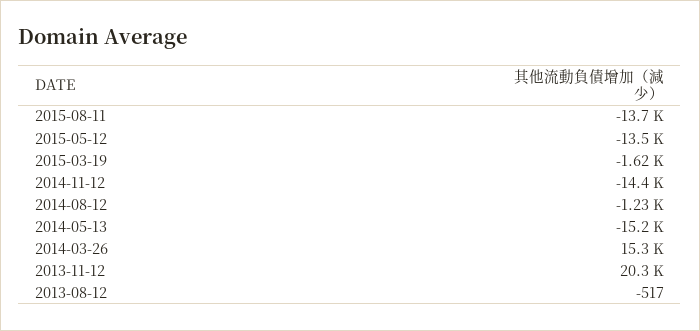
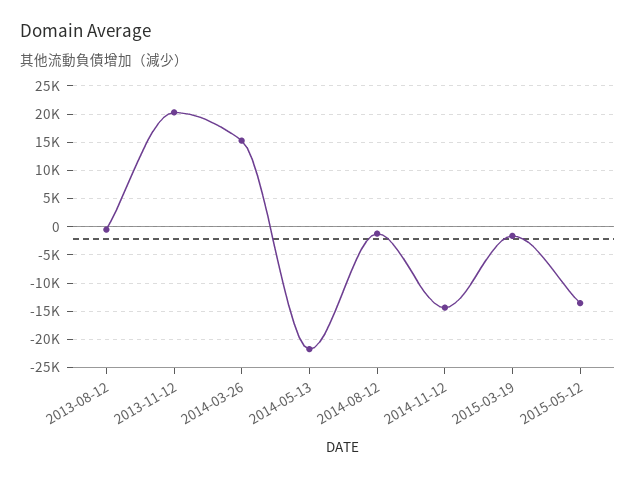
2015-08-11: -13700 -> none
2014-05-13: -15200 -> -22500

